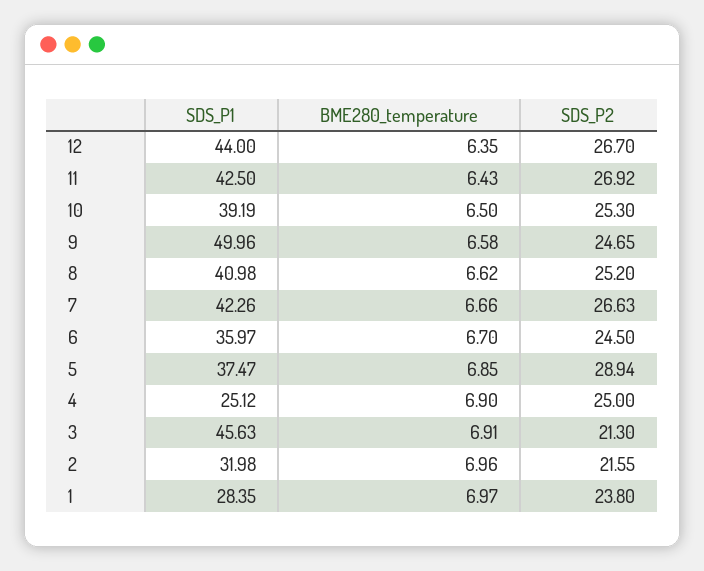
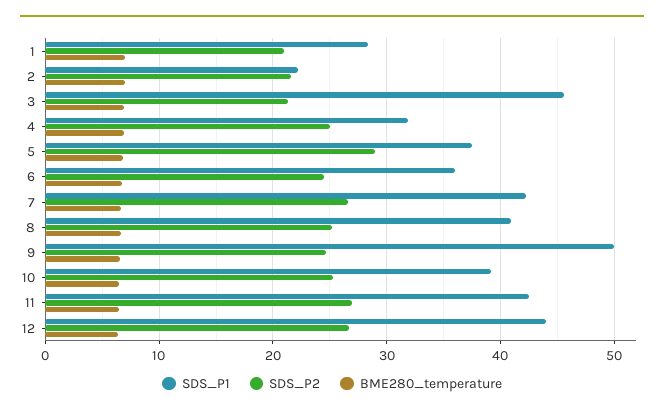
SDS_P1, 4: 25.12 -> 32
SDS_P1, 2: 31.98 -> 22
SDS_P2, 1: 23.8 -> 21

